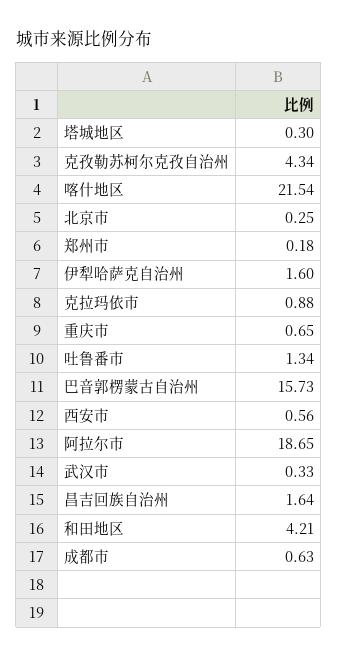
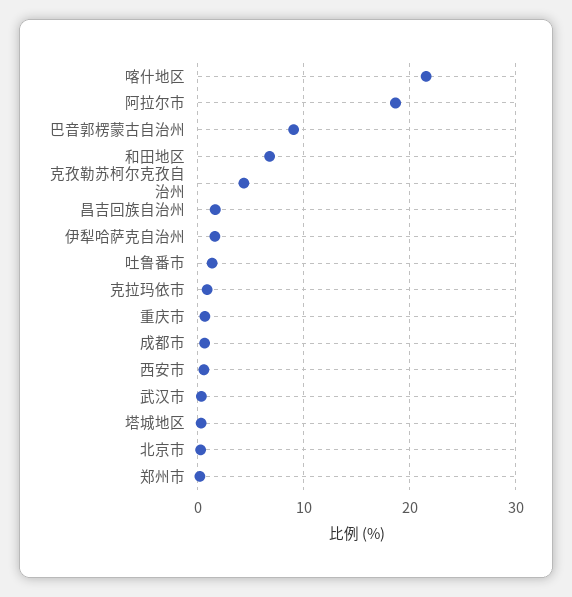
巴音郭楞蒙古自治州: 15.73 -> 9
和田地区: 4.21 -> 7

